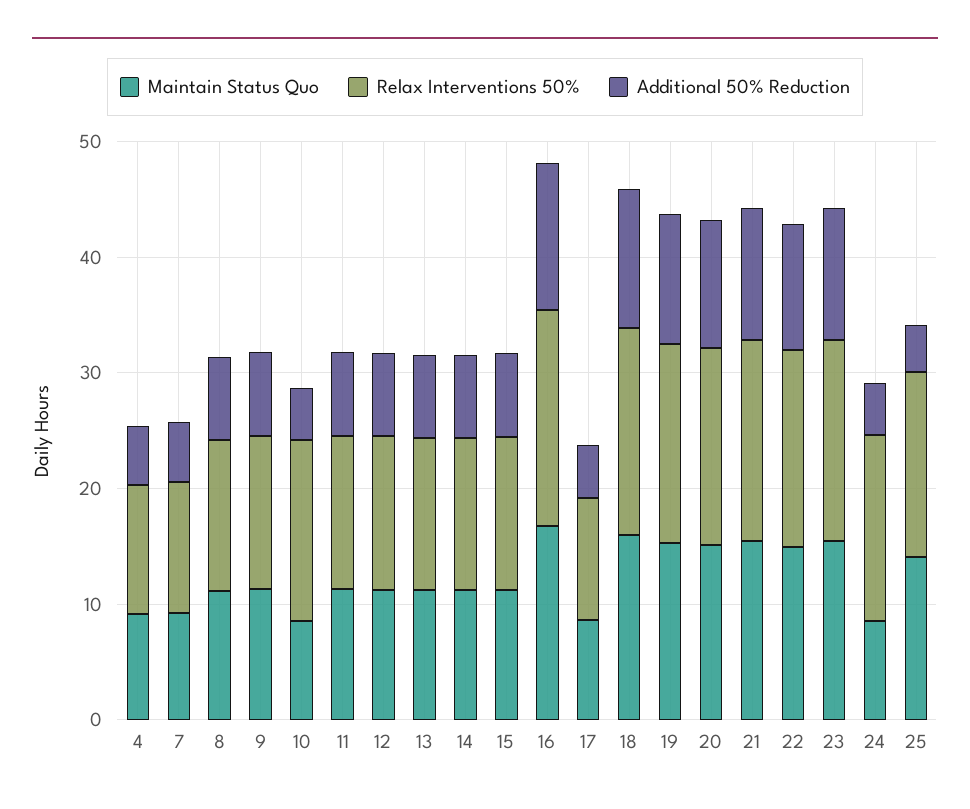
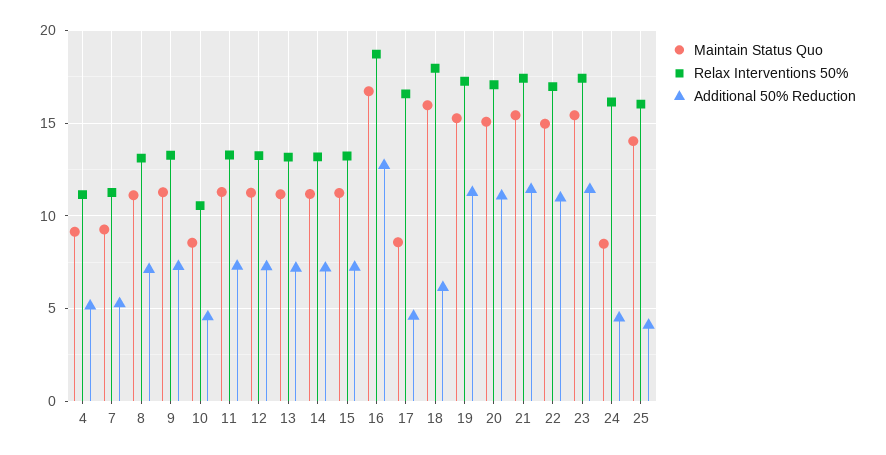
Relax Interventions 50%, 10: 16 -> 10.5
Relax Interventions 50%, 17: 10 -> 16.5
Additional 50% Reduction, 18: 12 -> 6

